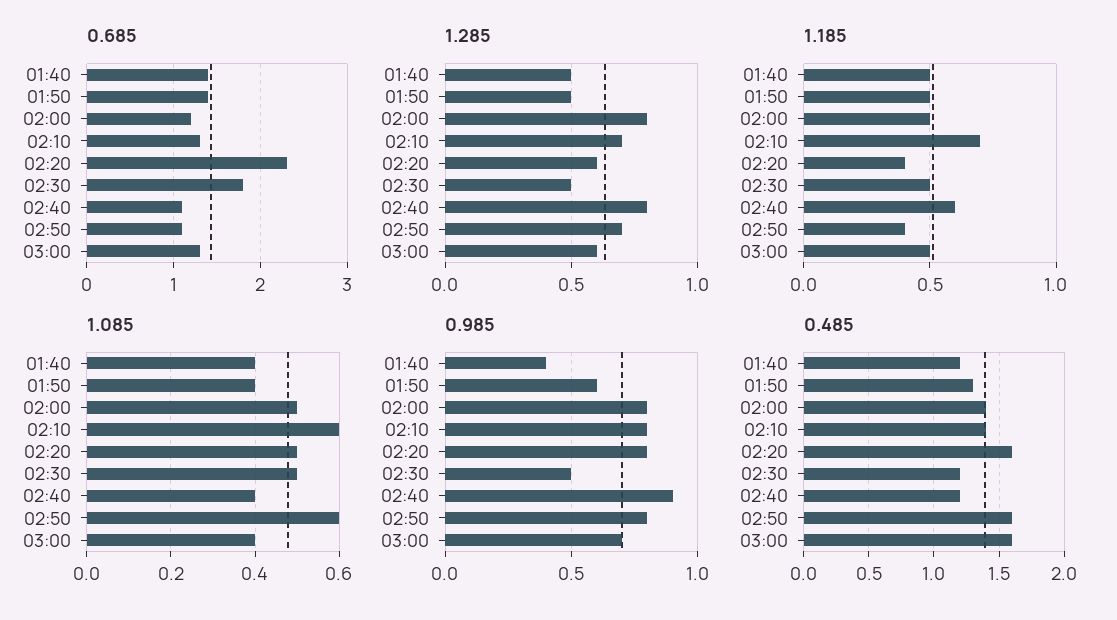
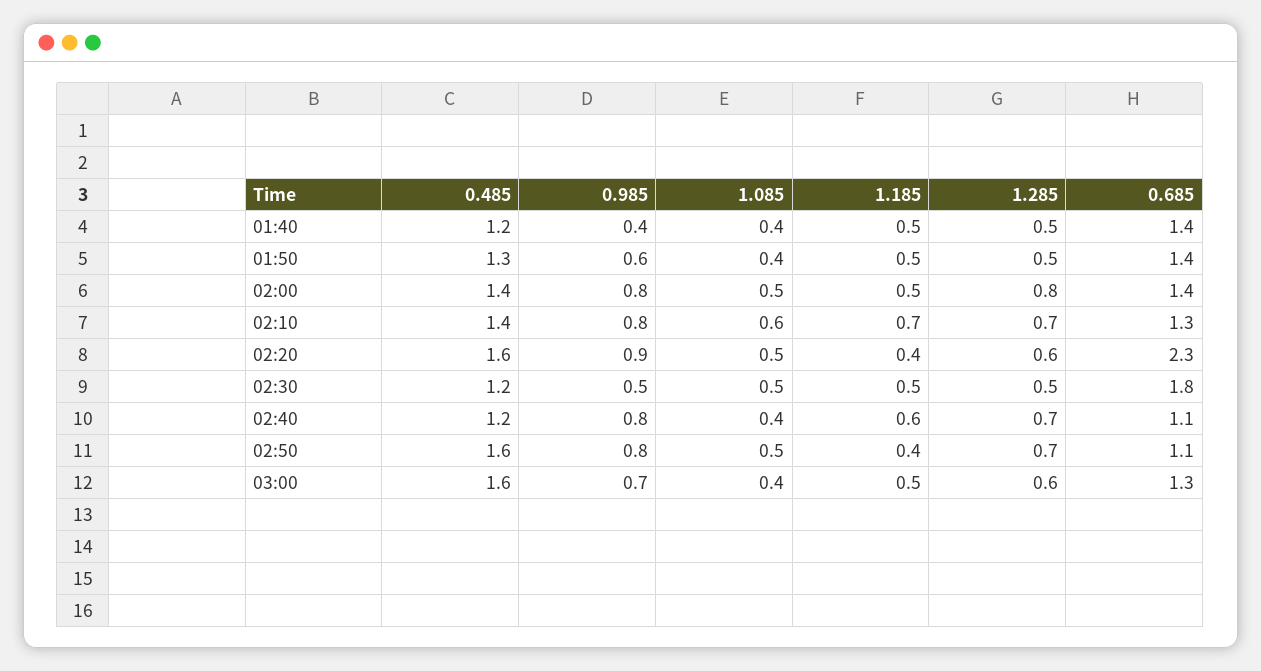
0.685, 02:00: 1.2 -> 1.4
1.285, 02:40: 0.8 -> 0.7
1.085, 02:50: 0.6 -> 0.5
0.985, 02:20: 0.8 -> 0.9
0.985, 02:40: 0.9 -> 0.8

